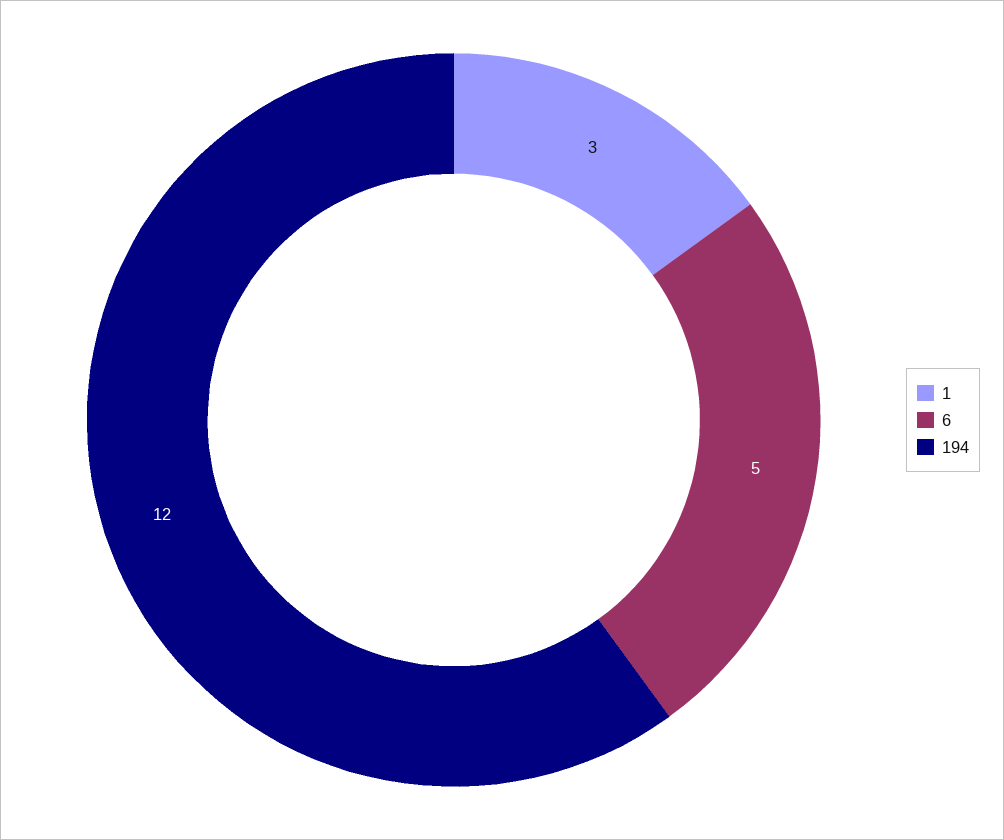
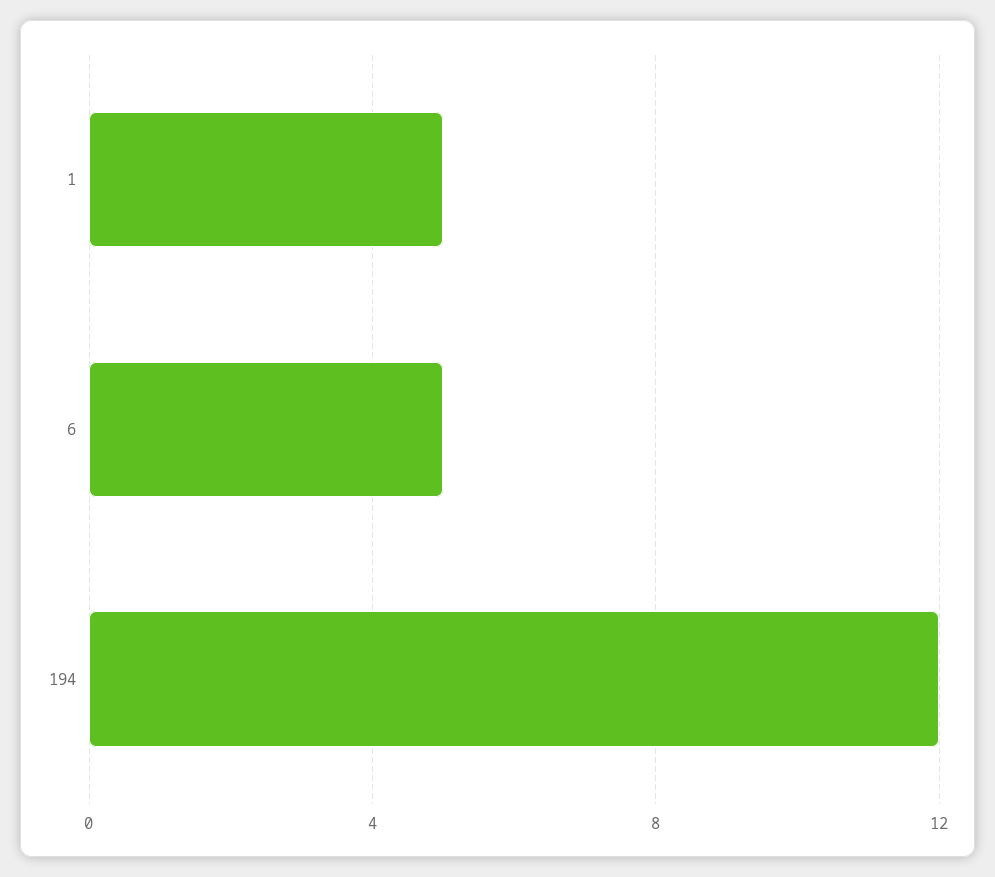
1: 3 -> 5

